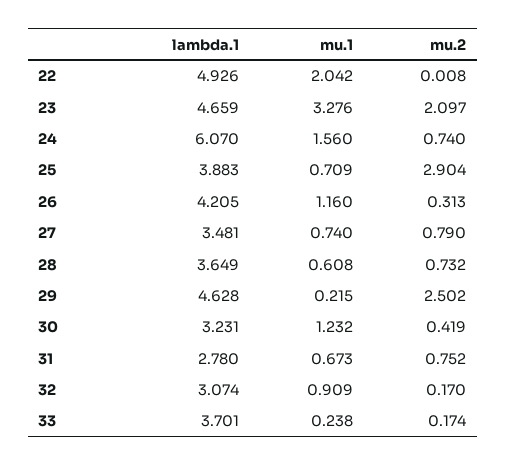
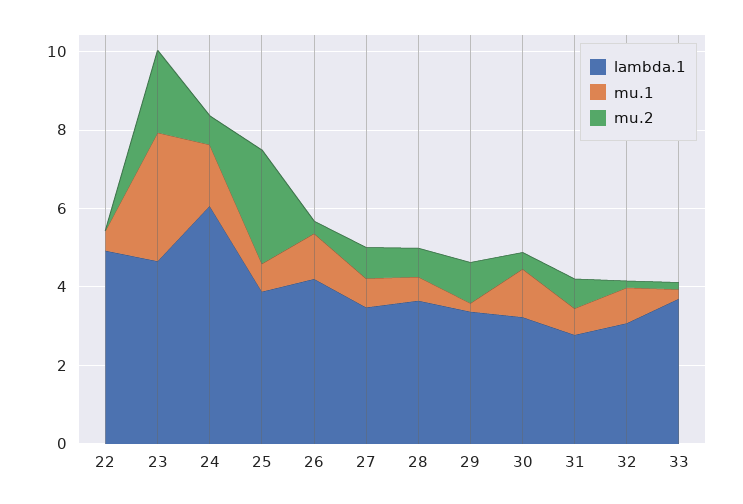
mu.1, 22: 2.042 -> 0.5
lambda.1, 29: 4.628 -> 3.5
mu.2, 29: 2.502 -> 1

